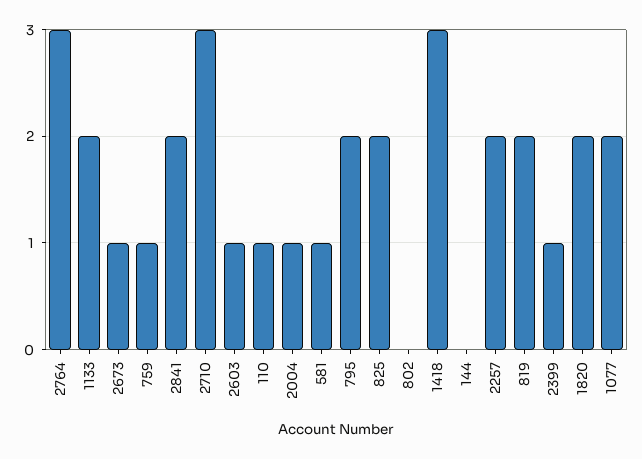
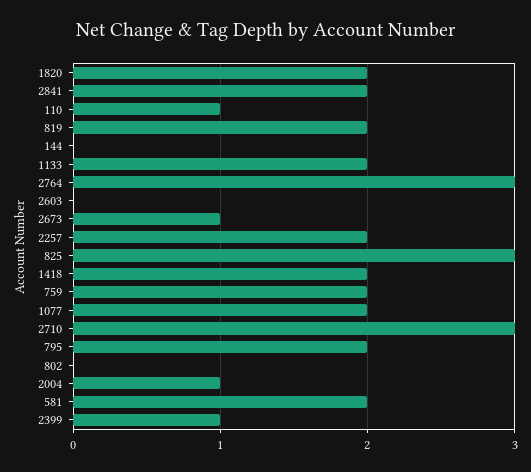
759: 1 -> 2
2603: 1 -> 0
581: 1 -> 2
825: 2 -> 3
1418: 3 -> 2

